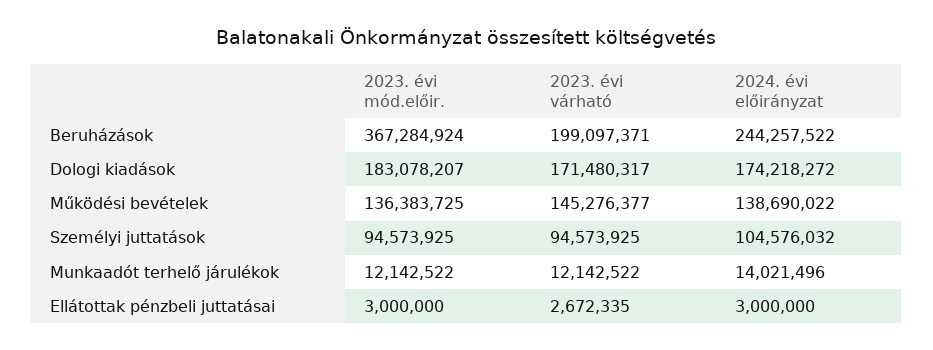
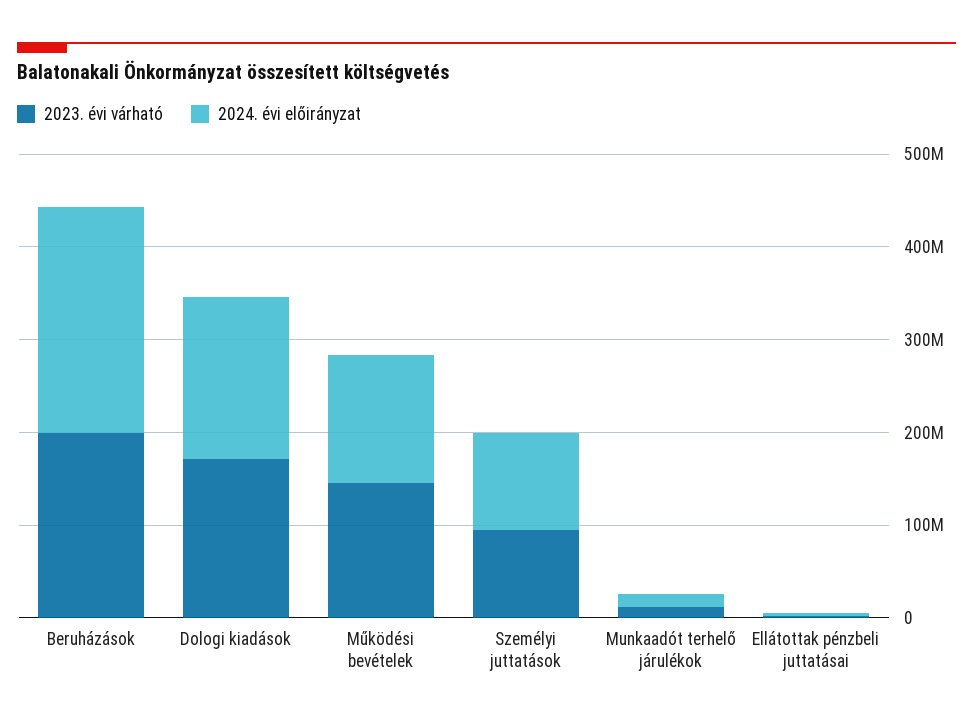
2023. évi mód.előir., Beruházások: 367284924 -> none
2023. évi mód.előir., Dologi kiadások: 183078207 -> none
2023. évi mód.előir., Működési bevételek: 136383725 -> none
2023. évi mód.előir., Személyi juttatások: 94573925 -> none
2023. évi mód.előir., Munkaadót terhelő járulékok: 12142522 -> none
2023. évi mód.előir., Ellátottak pénzbeli juttatásai: 3000000 -> none

